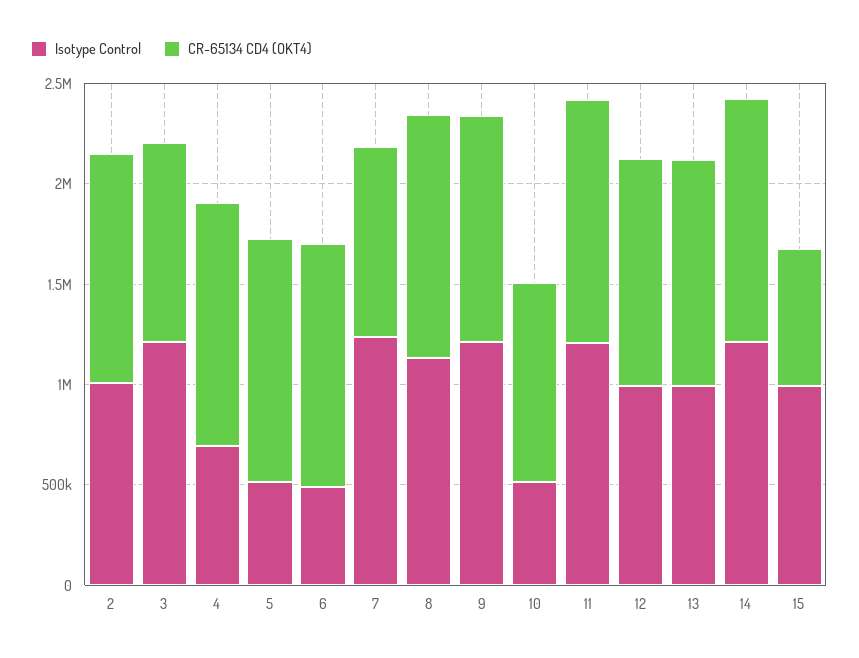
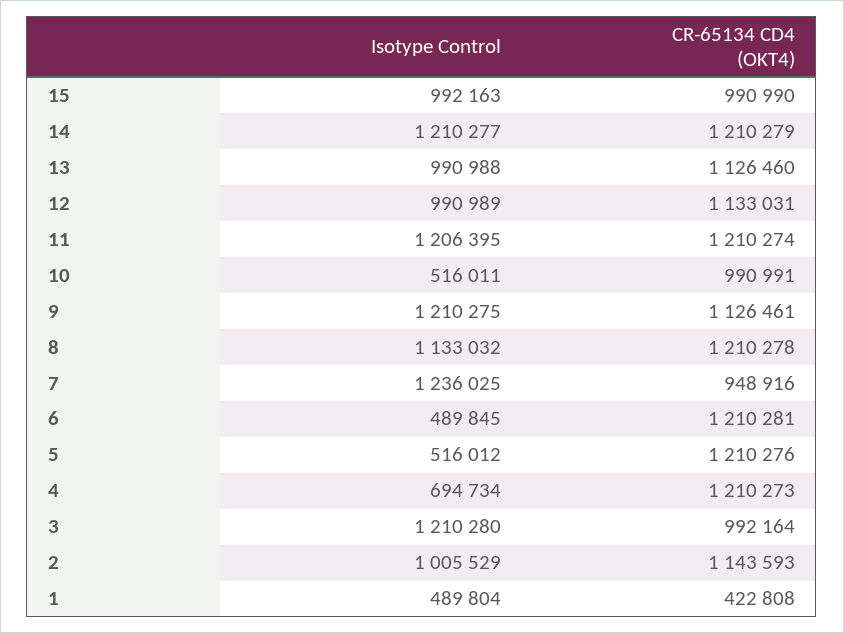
CR-65134 CD4 (OKT4), 15: 700000 -> 990990
Isotype Control, 1: none -> 489804
CR-65134 CD4 (OKT4), 1: none -> 422808

